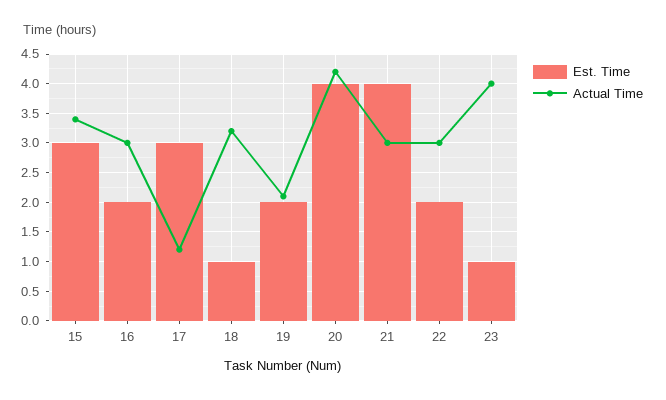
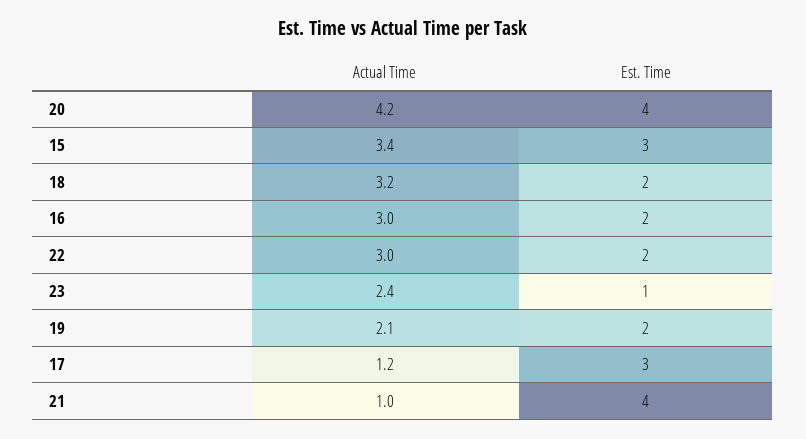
Est. Time, 18: 1 -> 2
Actual Time, 21: 3 -> 1
Actual Time, 23: 4 -> 2.4

